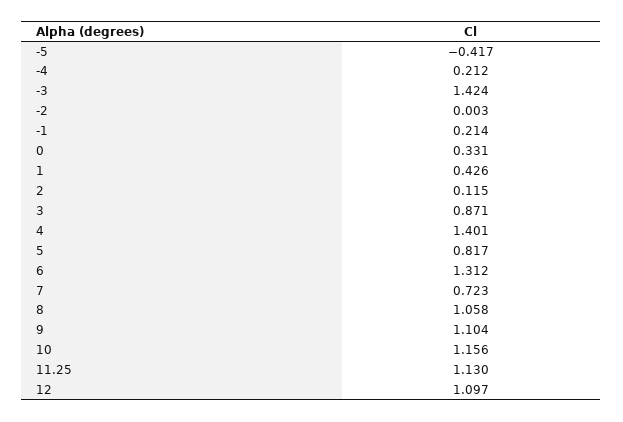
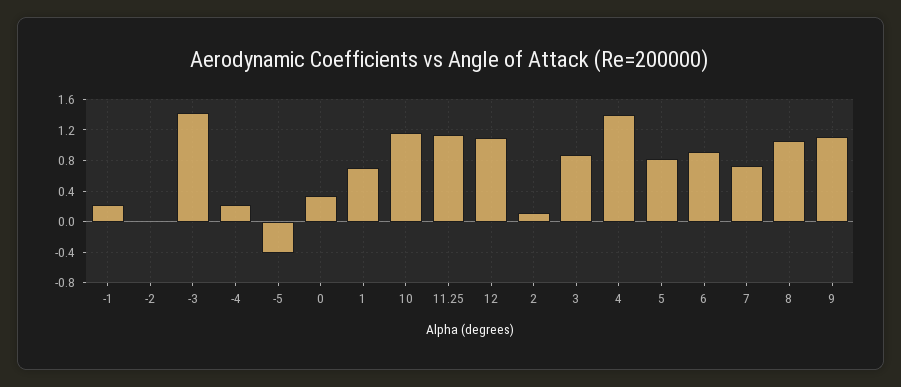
1: 0.426 -> 0.7
6: 1.312 -> 0.9

